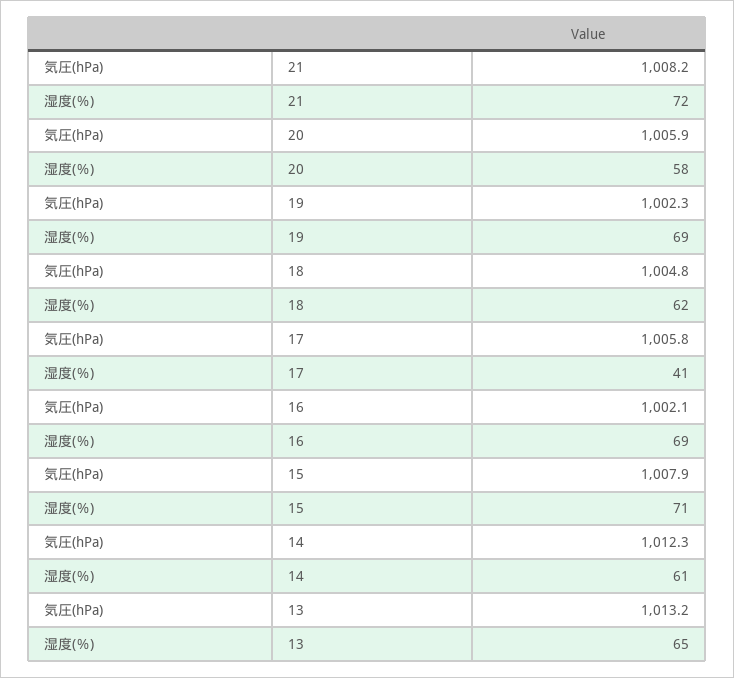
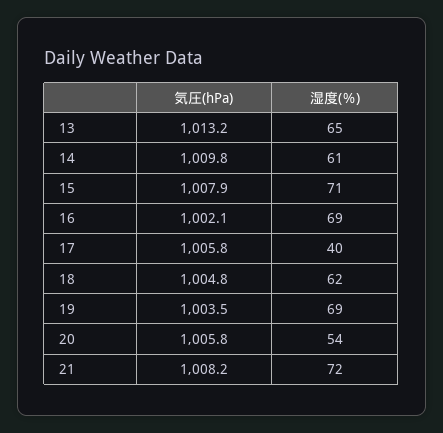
気圧(hPa), 20: 1005.9 -> 1005.8
湿度(％), 20: 58 -> 54
気圧(hPa), 19: 1002.3 -> 1003.5
湿度(％), 17: 41 -> 40
気圧(hPa), 14: 1012.3 -> 1009.8

